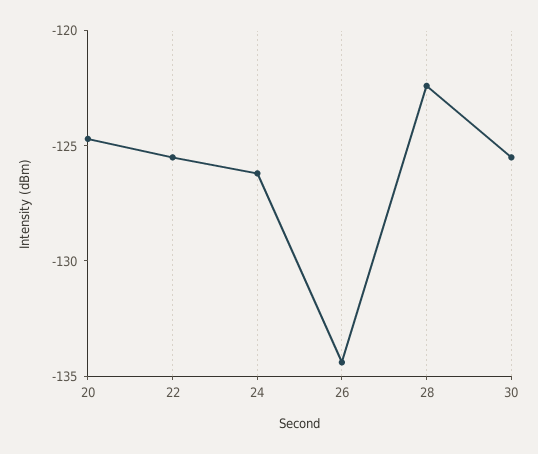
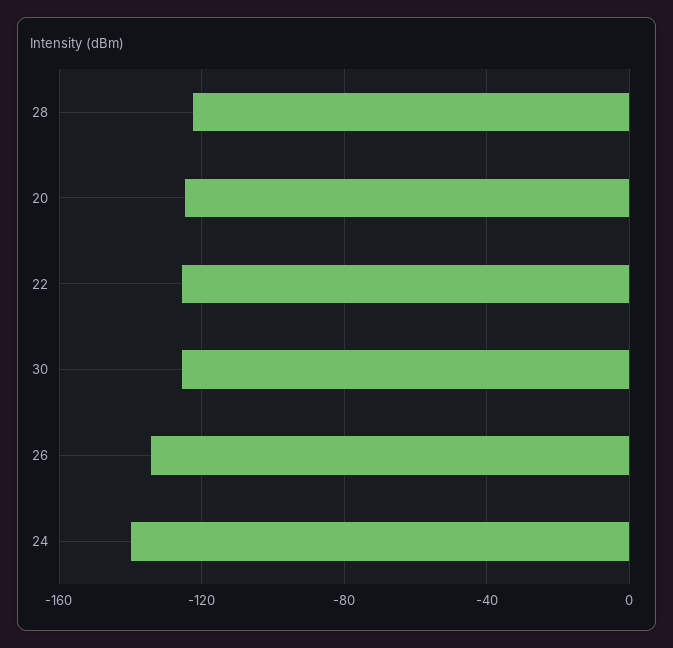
24: -126 -> -140

